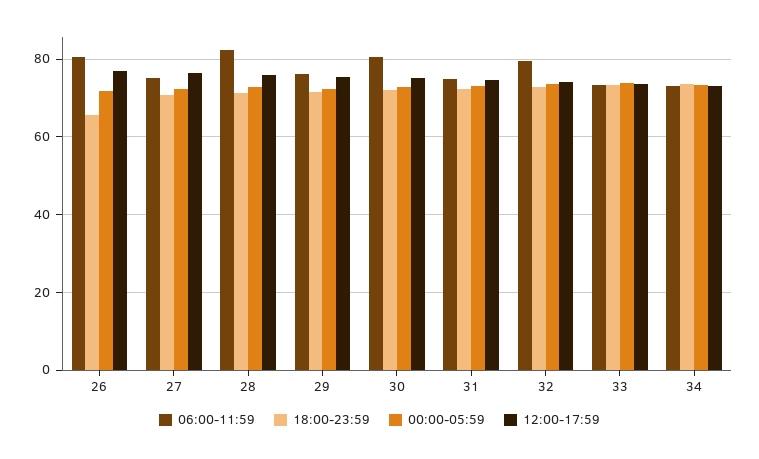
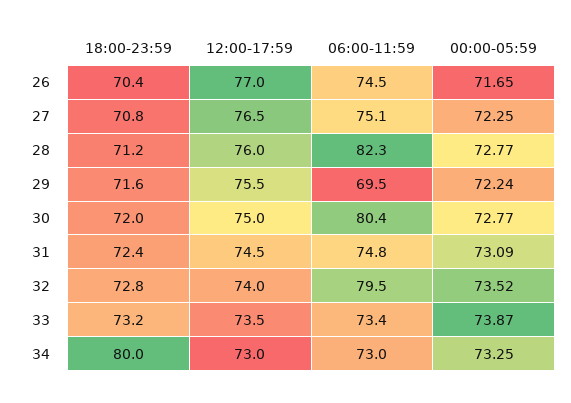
06:00-11:59, 26: 80 -> 74.5
18:00-23:59, 26: 66 -> 70.4
06:00-11:59, 29: 76 -> 69.5
18:00-23:59, 34: 74 -> 80

